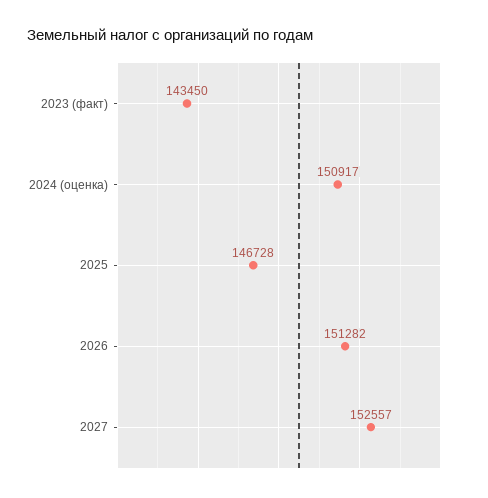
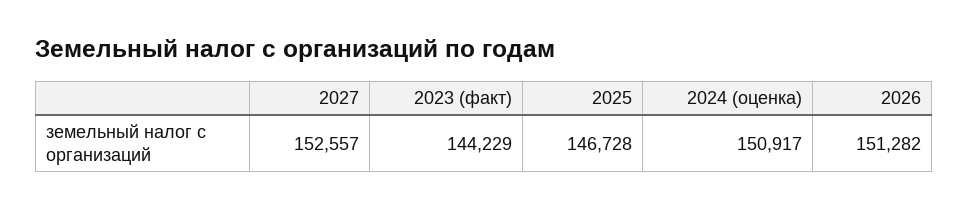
2023 (факт): 143450 -> 144229

